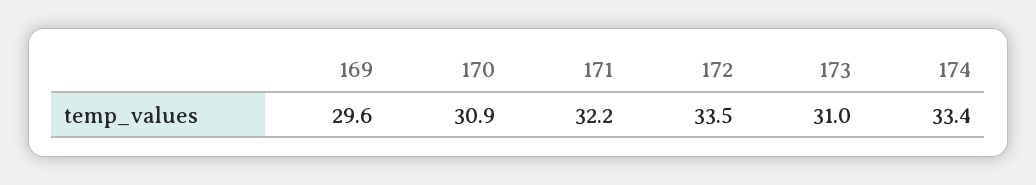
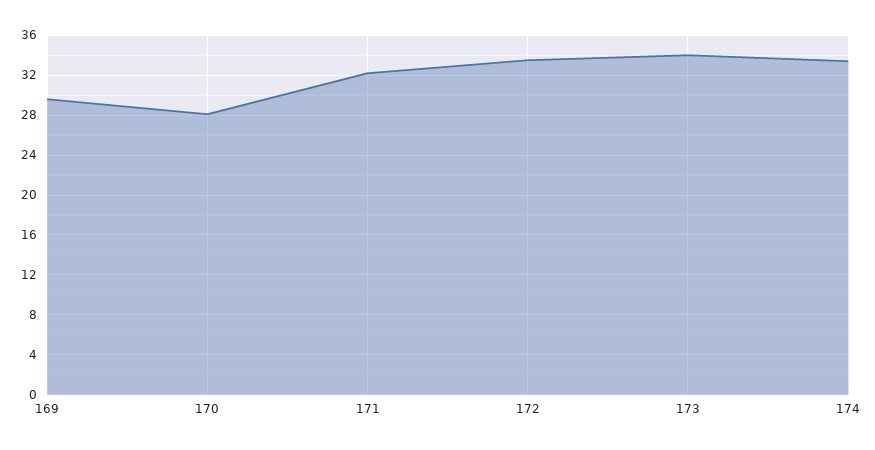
170: 30.9 -> 28
173: 31 -> 34

